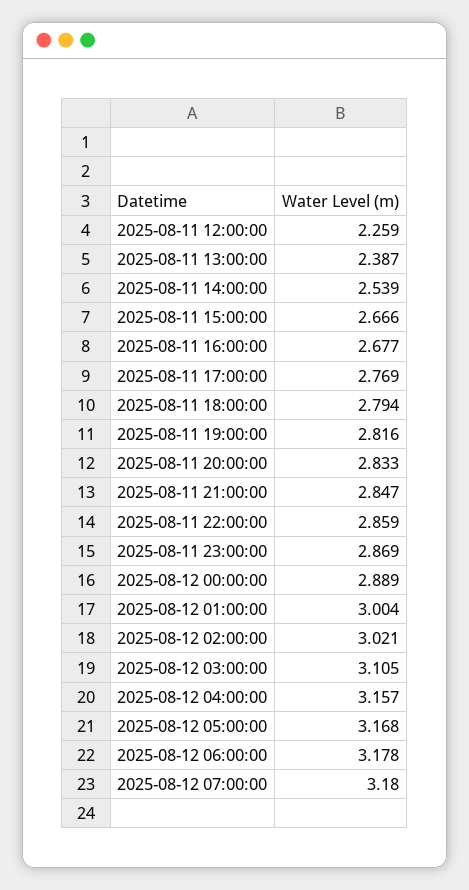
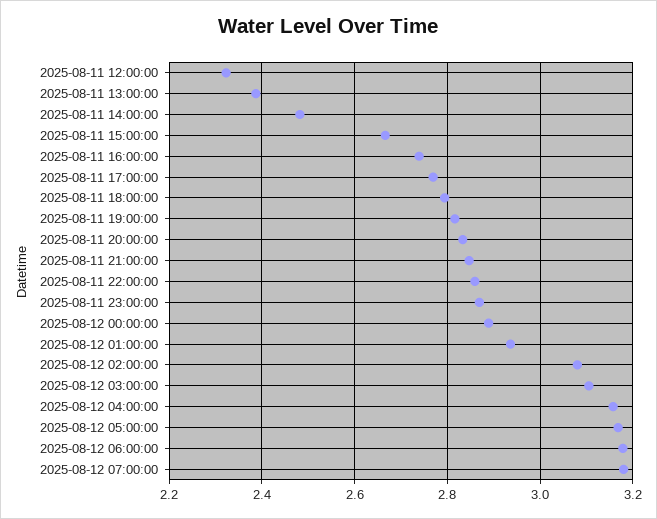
2025-08-11 12:00:00: 2.259 -> 2.32
2025-08-11 14:00:00: 2.539 -> 2.48
2025-08-11 16:00:00: 2.677 -> 2.74
2025-08-12 01:00:00: 3.004 -> 2.94
2025-08-12 02:00:00: 3.021 -> 3.08

